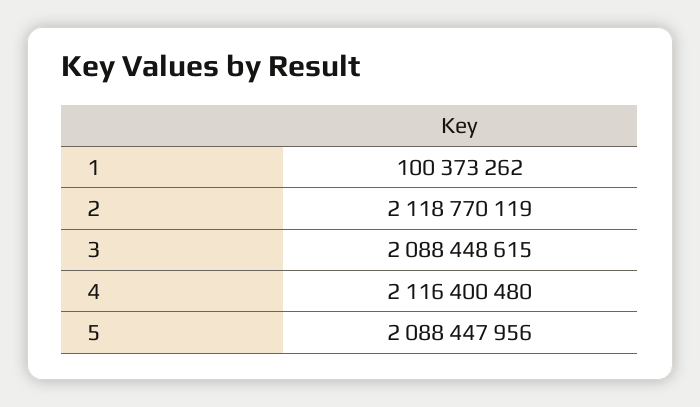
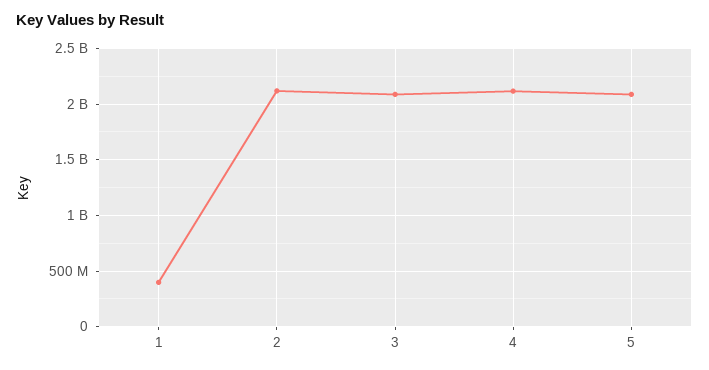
1: 100373262 -> 400000000

